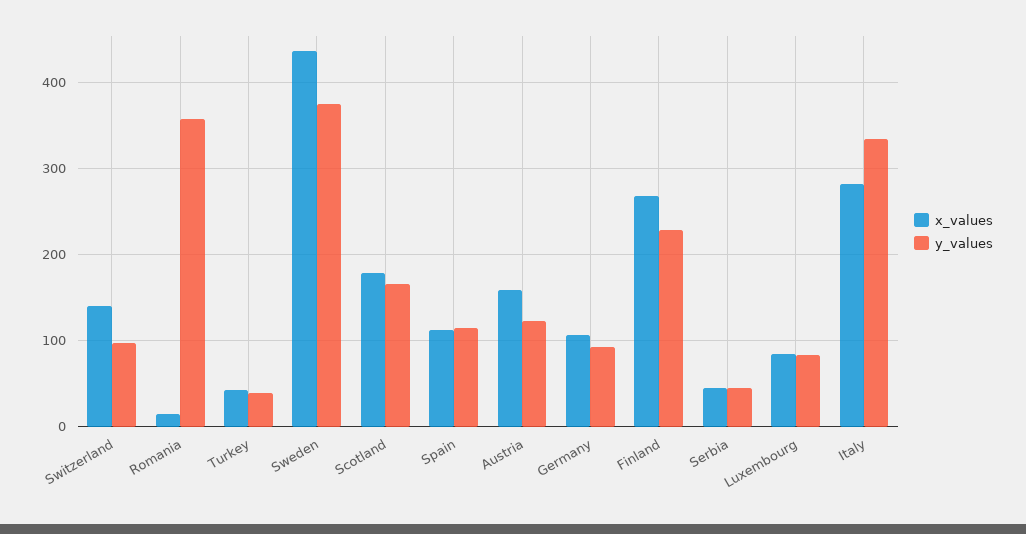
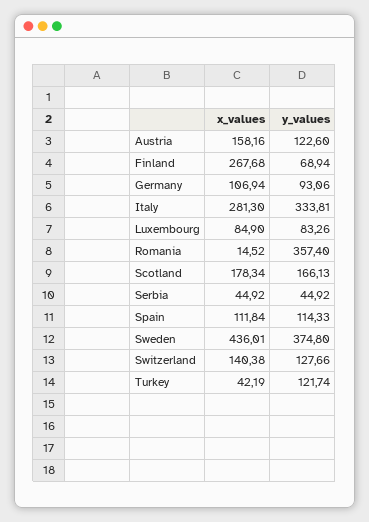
y_values, Switzerland: 100 -> 127.66
y_values, Turkey: 40 -> 121.74
y_values, Finland: 230 -> 68.94

